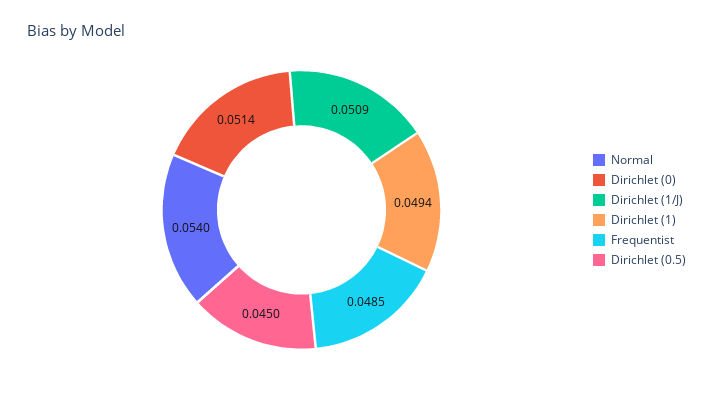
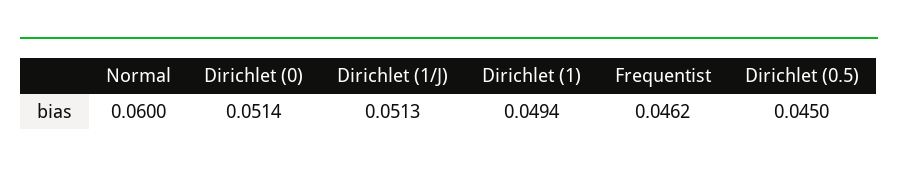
Normal: 0.054 -> 0.06
Dirichlet (1/J): 0.0509 -> 0.0513
Frequentist: 0.0485 -> 0.0462

